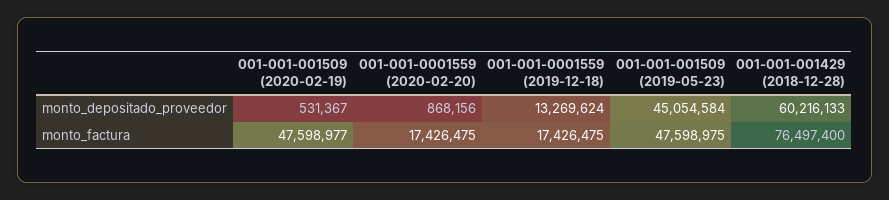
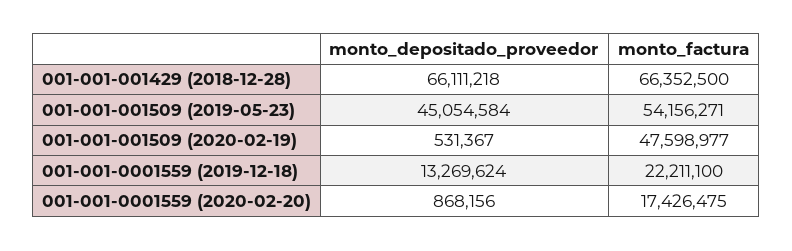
001-001-001429 (2018-12-28), monto_depositado_proveedor: 60216133 -> 66111218
001-001-0001559 (2019-12-18), monto_factura: 17426475 -> 22211100
001-001-001509 (2019-05-23), monto_factura: 47598975 -> 54156271
001-001-001429 (2018-12-28), monto_factura: 76497400 -> 66352500

